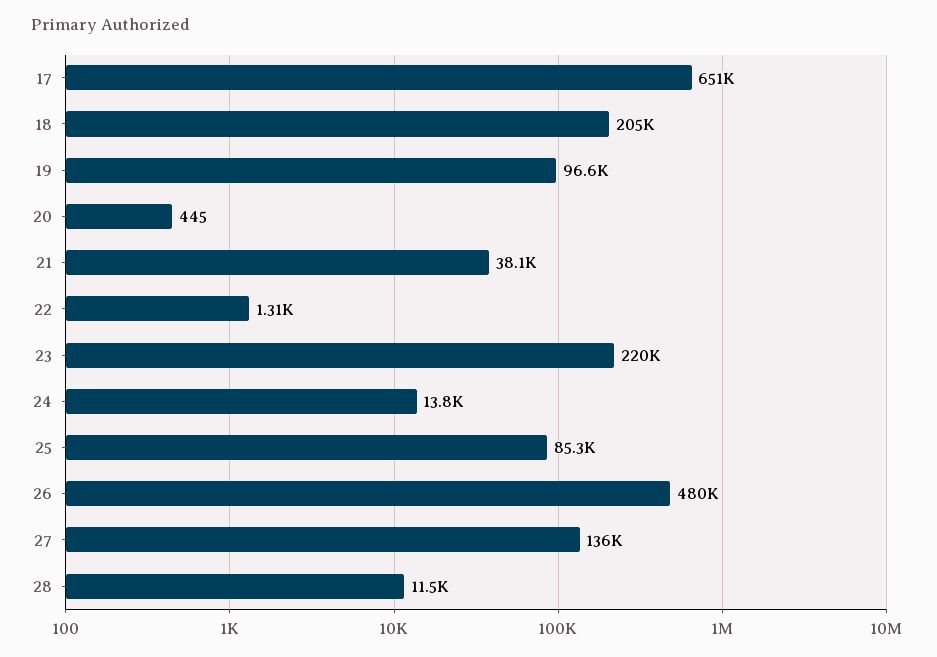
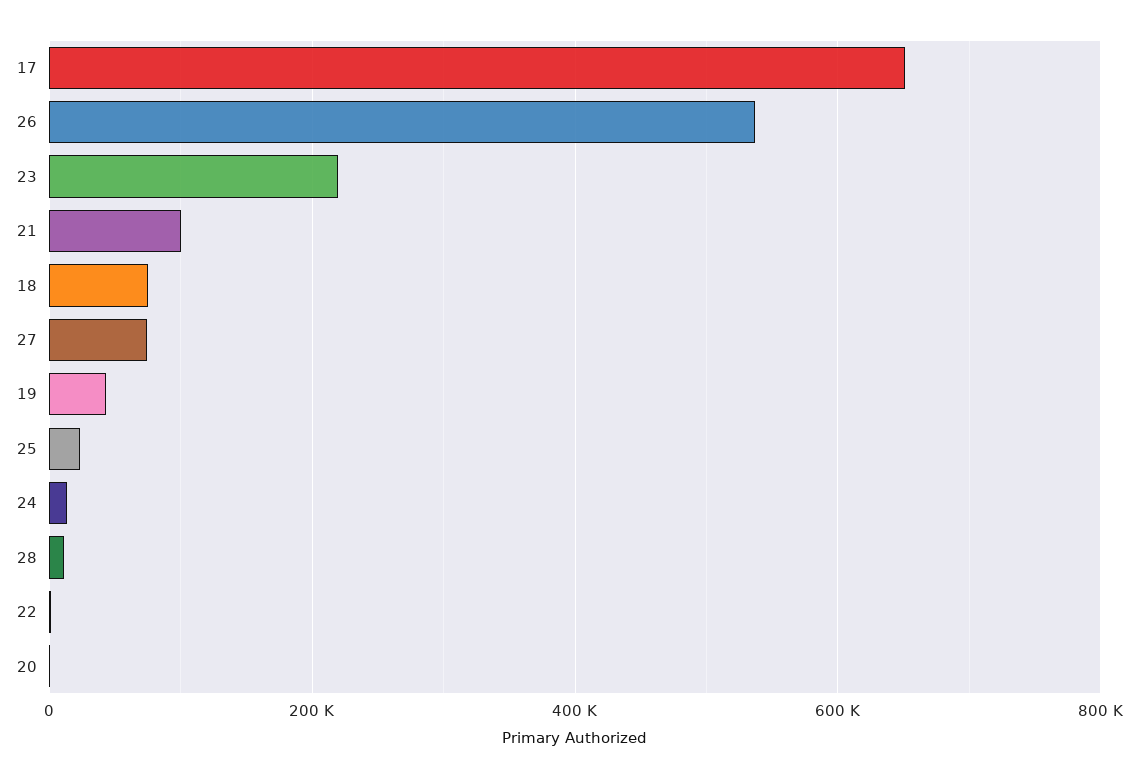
18: 205000 -> 80000
19: 96600 -> 40000
21: 38100 -> 100000
25: 85300 -> 20000
26: 480000 -> 540000
27: 136000 -> 80000

